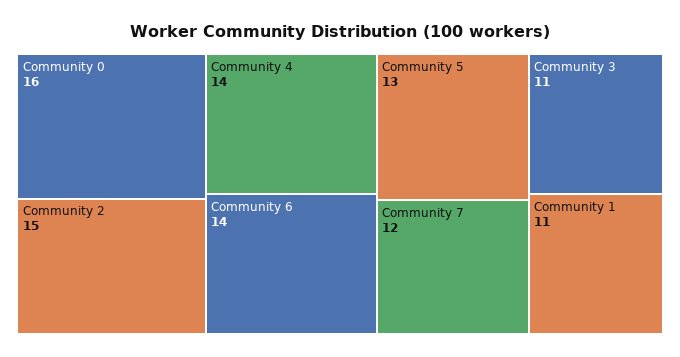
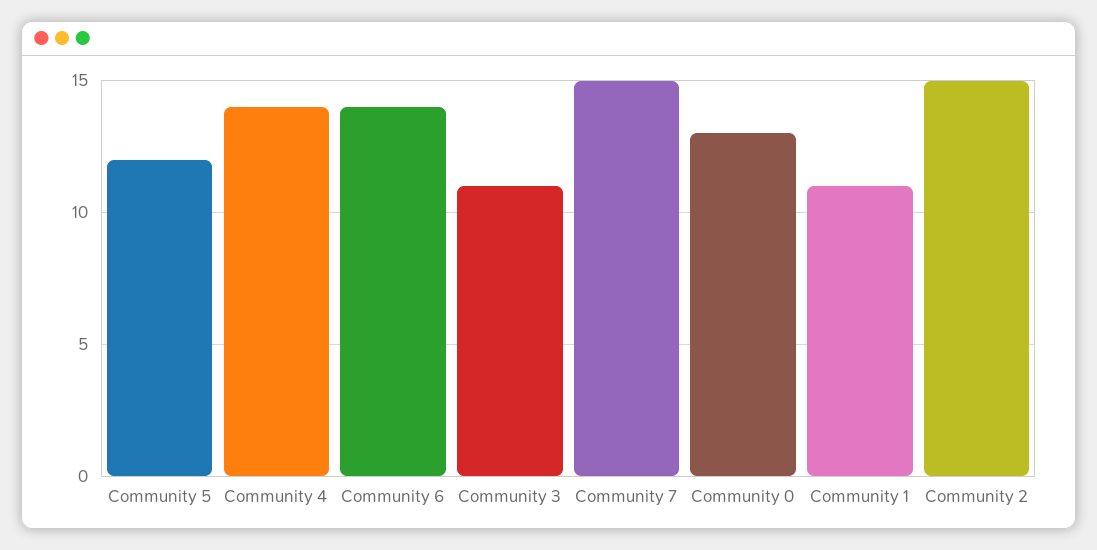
Community 0: 16 -> 13
Community 5: 13 -> 12
Community 7: 12 -> 15

